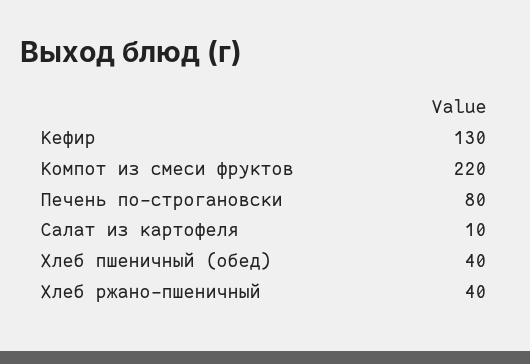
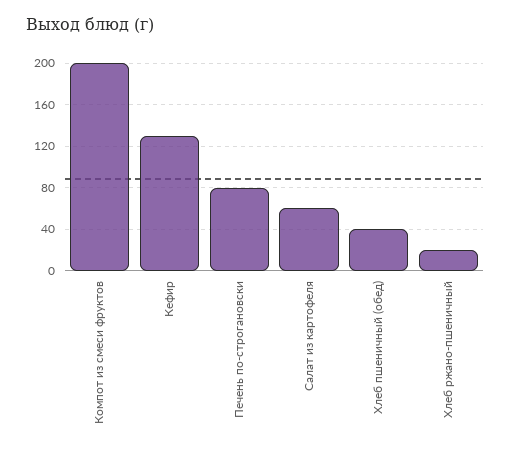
Компот из смеси фруктов: 220 -> 200
Салат из картофеля: 10 -> 60
Хлеб ржано-пшеничный: 40 -> 20

